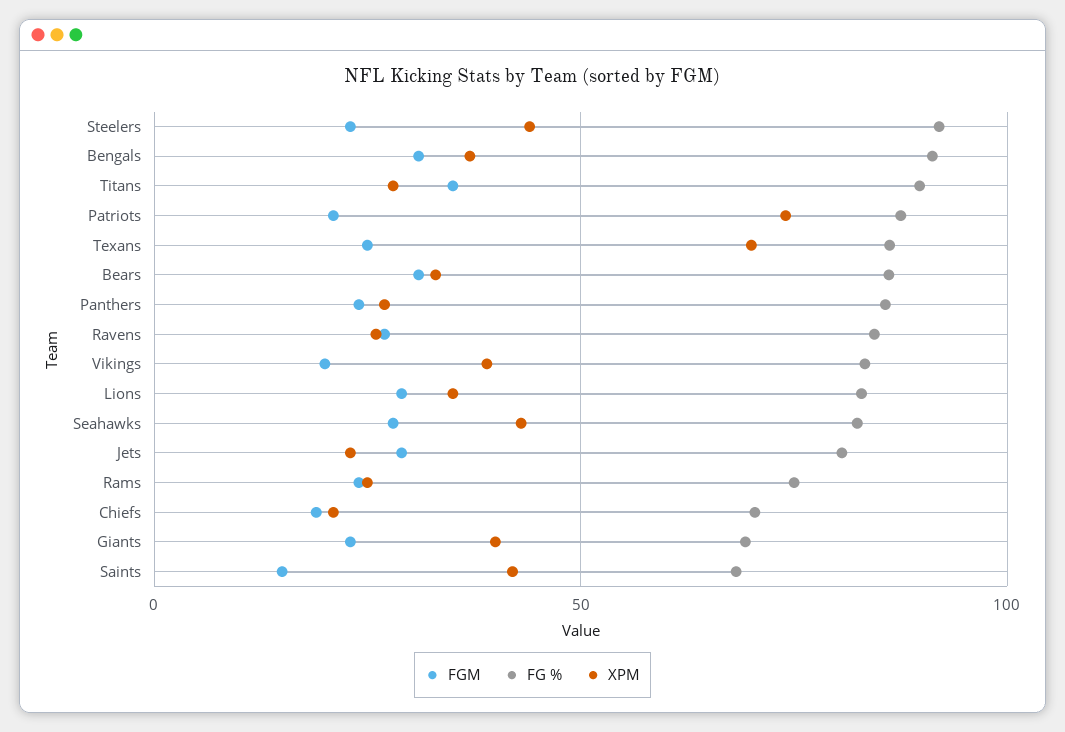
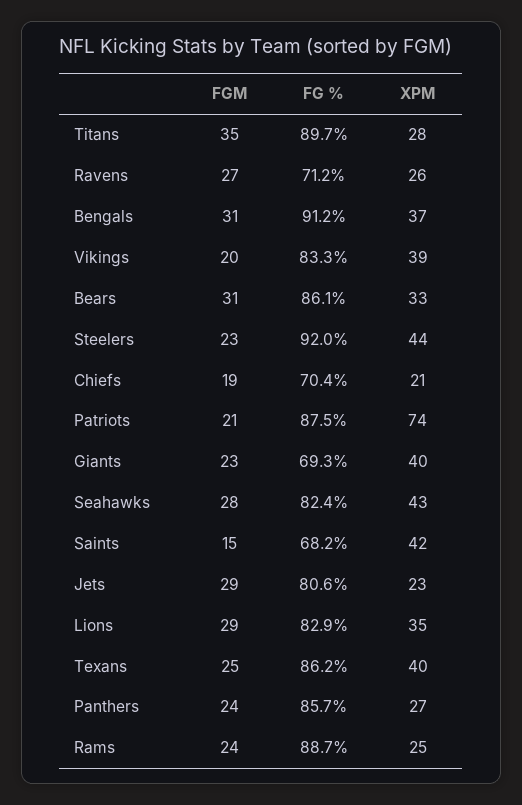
XPM, Texans: 70 -> 40
FG %, Ravens: 85 -> 71.2
FG %, Rams: 75 -> 88.7

